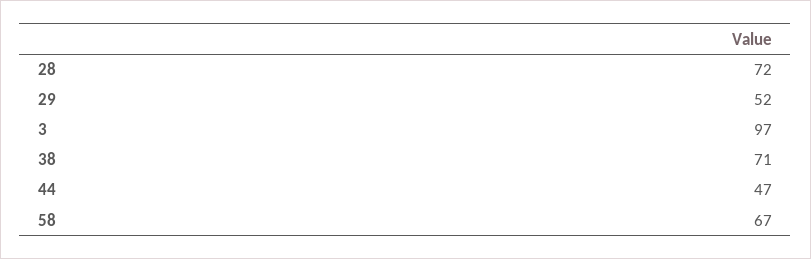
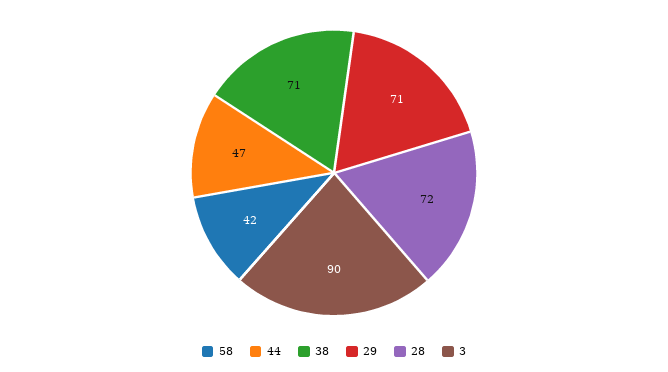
29: 52 -> 71
3: 97 -> 90
58: 67 -> 42

